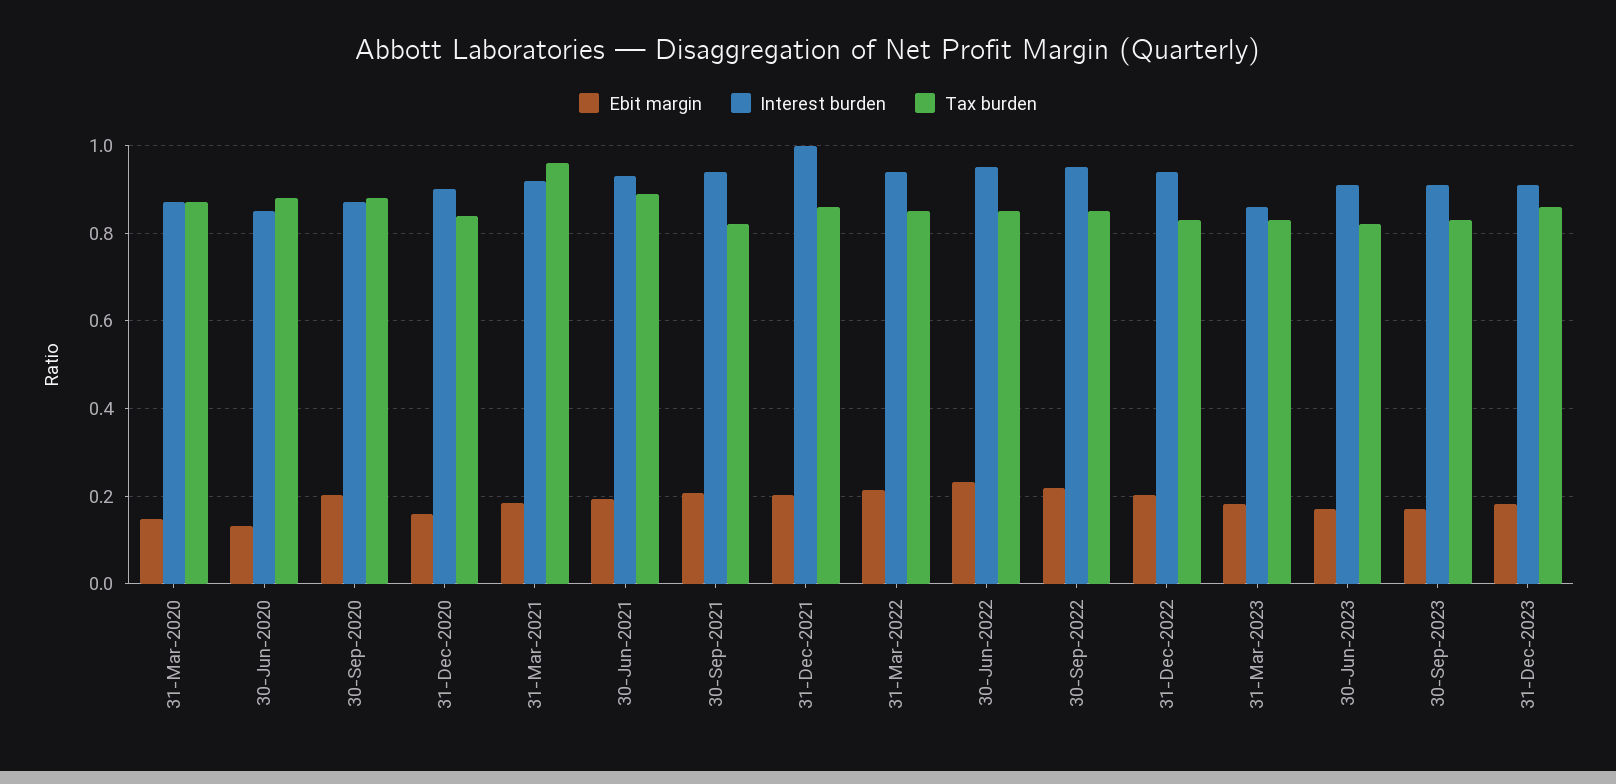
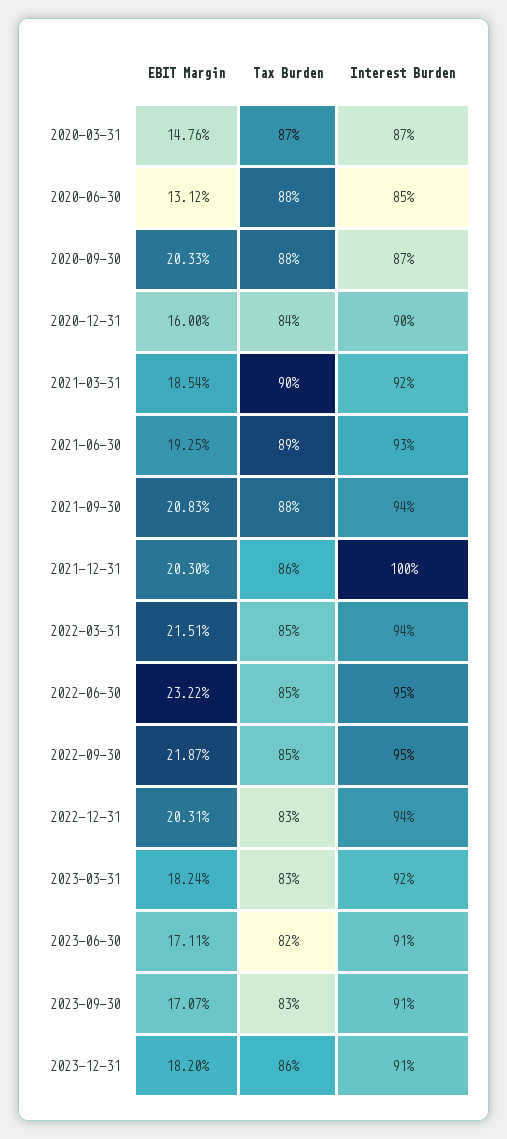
Tax burden, 31-Mar-2021: 0.96 -> 0.9
Tax burden, 30-Sep-2021: 0.82 -> 0.88
Interest burden, 31-Mar-2023: 0.86 -> 0.92

